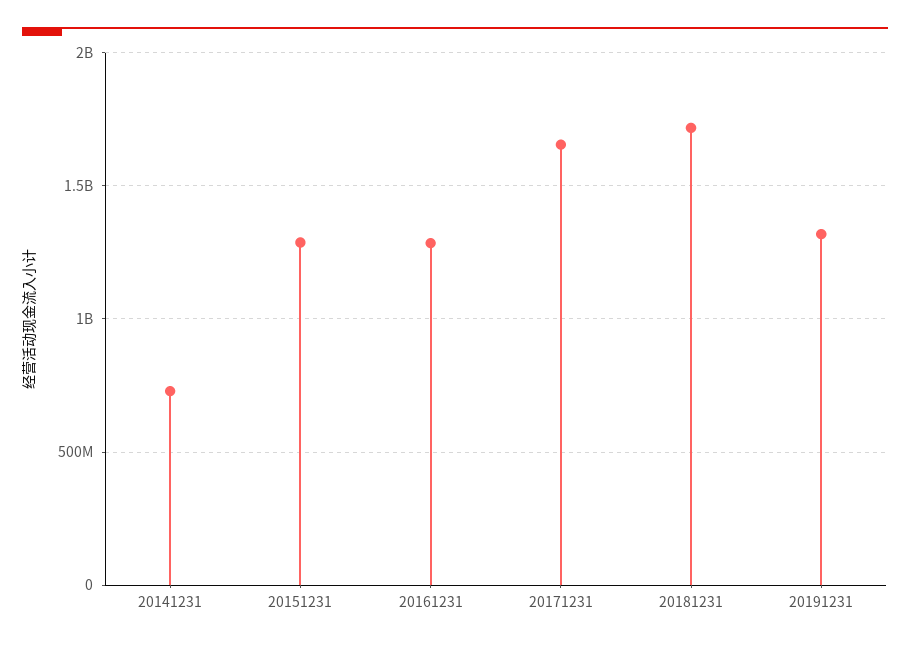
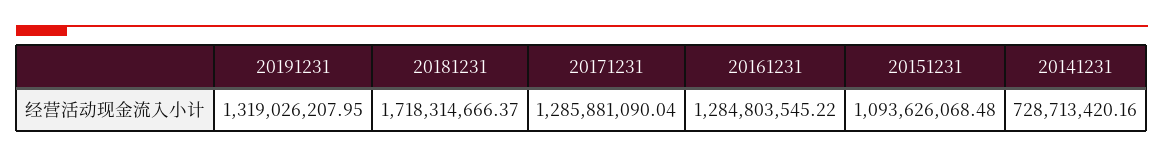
20151231: 1300000000 -> 1093626068.48
20171231: 1650000000 -> 1285881090.04

